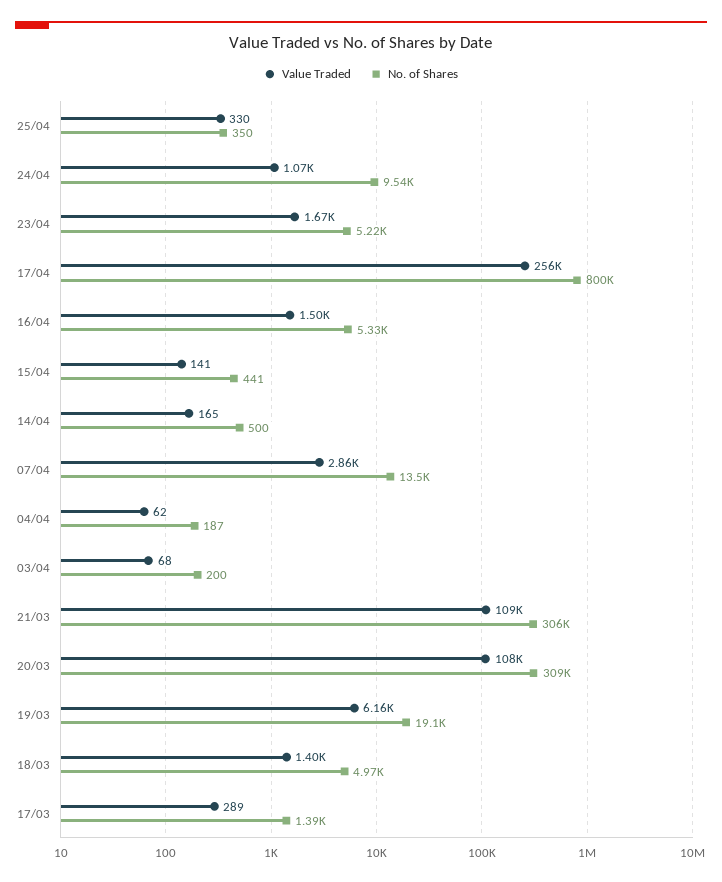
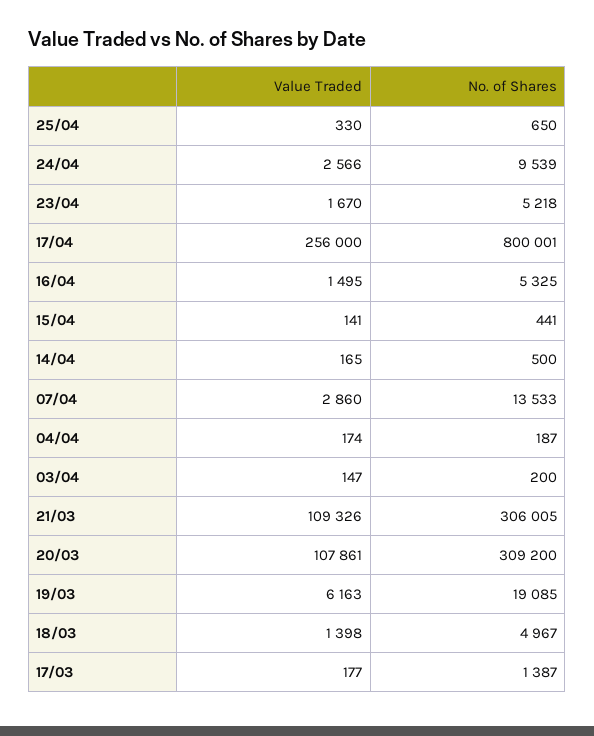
No. of Shares, 25/04: 350 -> 650
Value Traded, 24/04: 1070 -> 2566
Value Traded, 04/04: 62 -> 174
Value Traded, 03/04: 68 -> 147
Value Traded, 17/03: 289 -> 177

